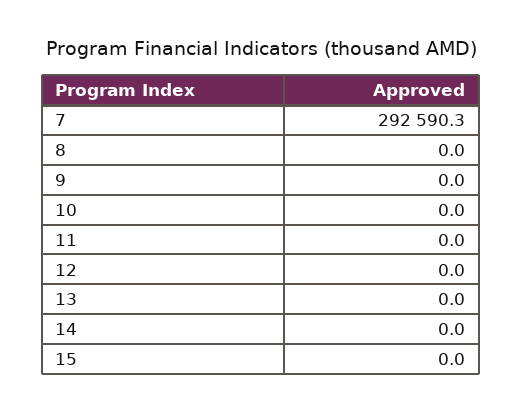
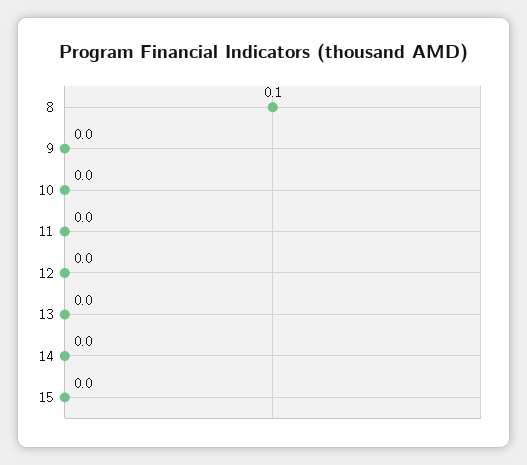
7: 292590.3 -> none
8: 0 -> 0.1

